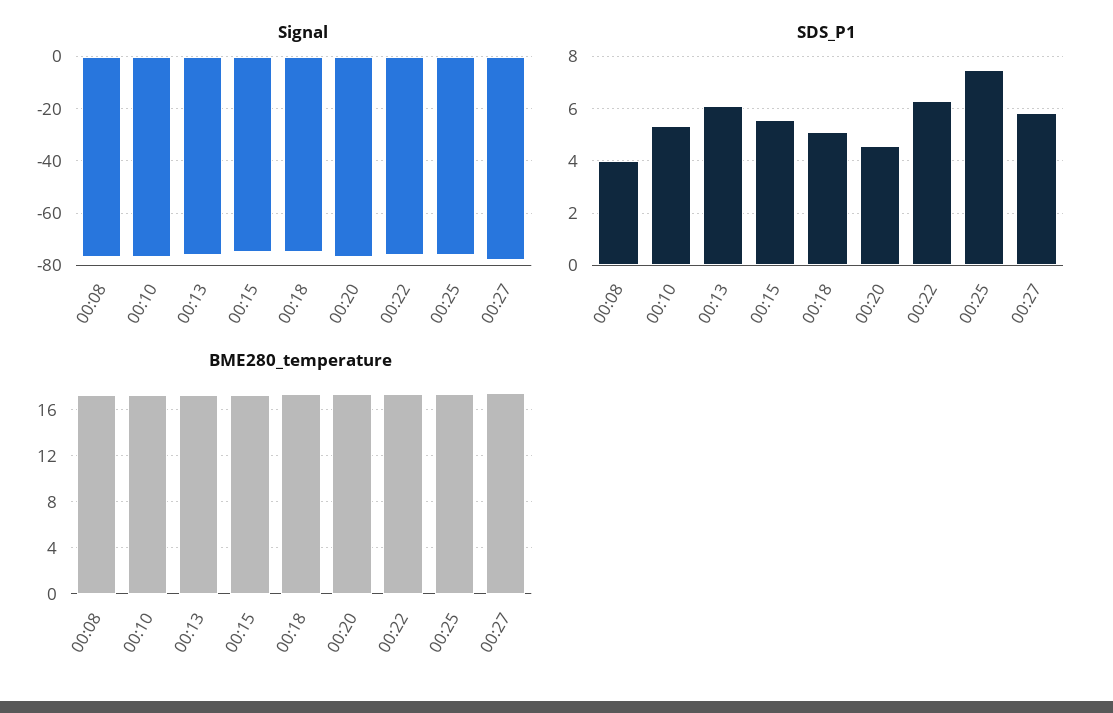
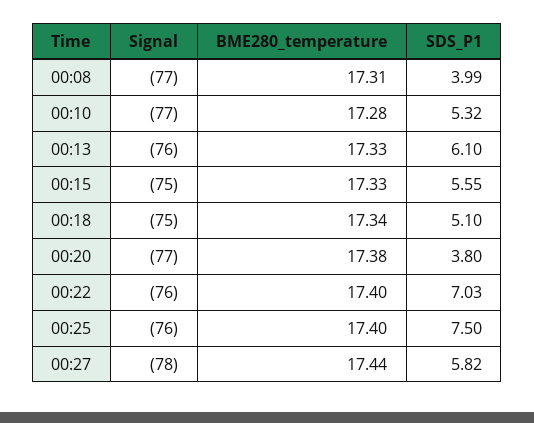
SDS_P1, 00:20: 4.5 -> 3.8
SDS_P1, 00:22: 6.25 -> 7.03

